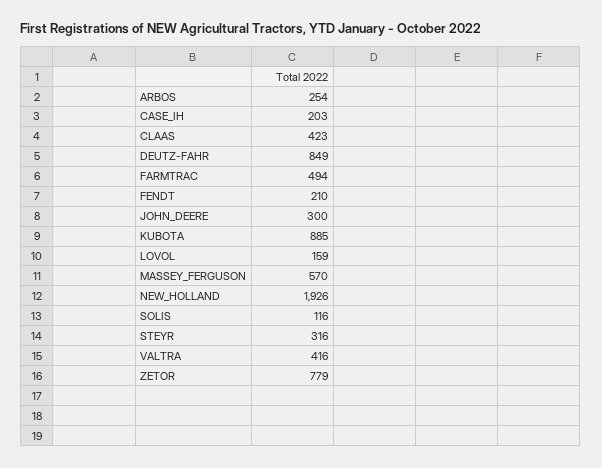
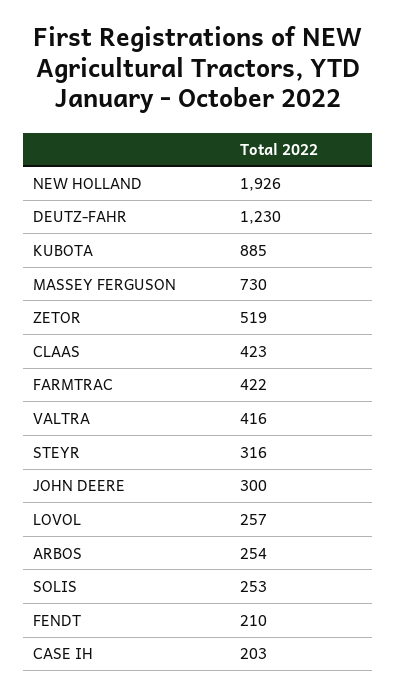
DEUTZ-FAHR: 849 -> 1230
FARMTRAC: 494 -> 422
LOVOL: 159 -> 257
MASSEY_FERGUSON: 570 -> 730
SOLIS: 116 -> 253
ZETOR: 779 -> 519

